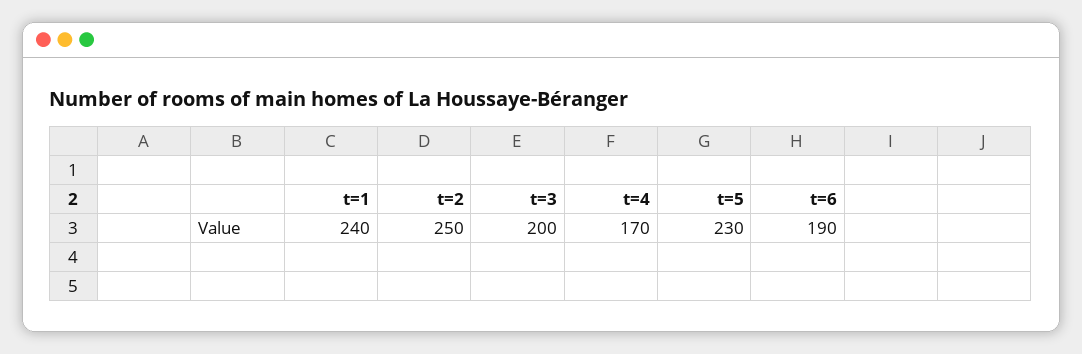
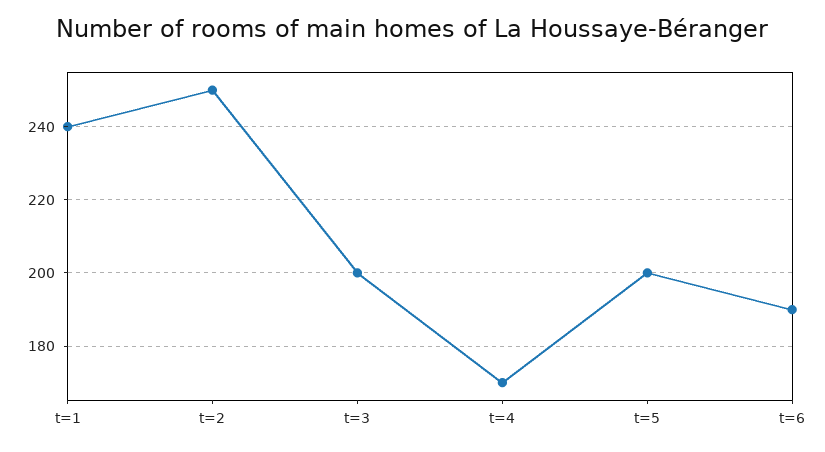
t=5: 230 -> 200

